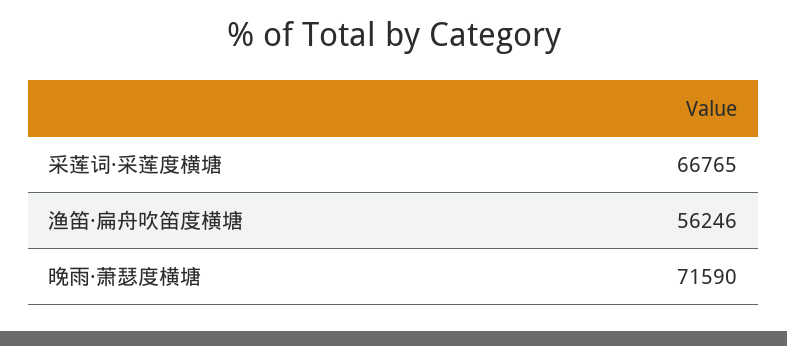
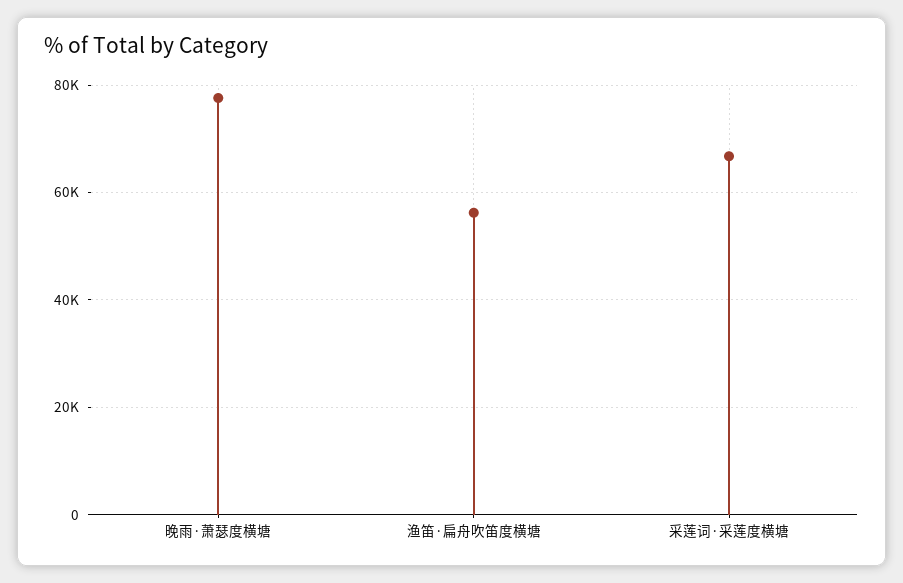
晚雨·萧瑟度横塘: 71590 -> 78000

